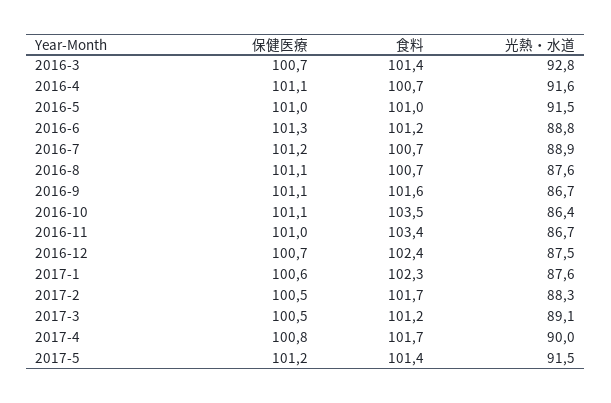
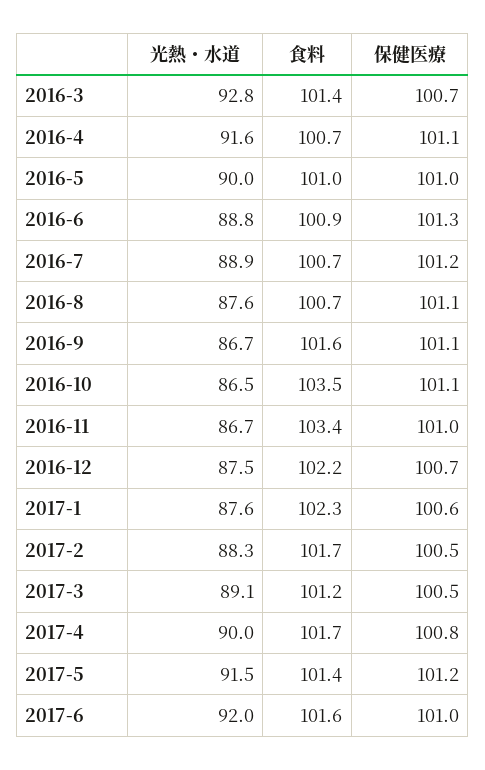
光熱・水道, 2016-5: 91.5 -> 90
食料, 2016-6: 101.2 -> 100.9
光熱・水道, 2016-10: 86.4 -> 86.5
食料, 2016-12: 102.4 -> 102.2
光熱・水道, 2017-6: none -> 92
食料, 2017-6: none -> 101.6
保健医療, 2017-6: none -> 101

